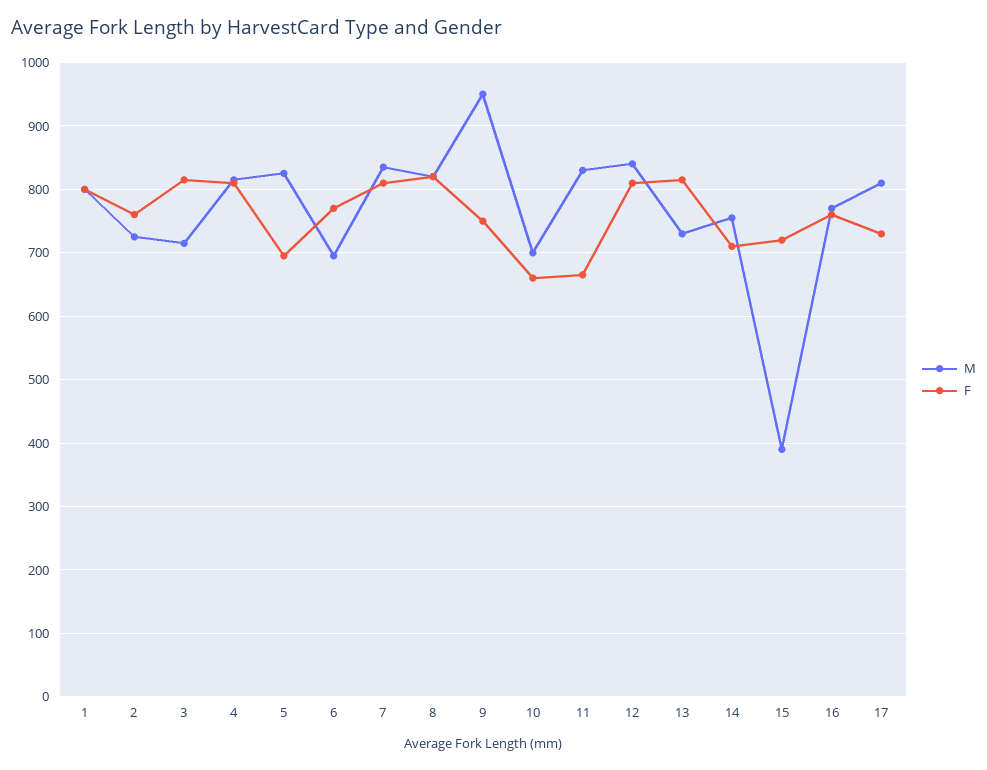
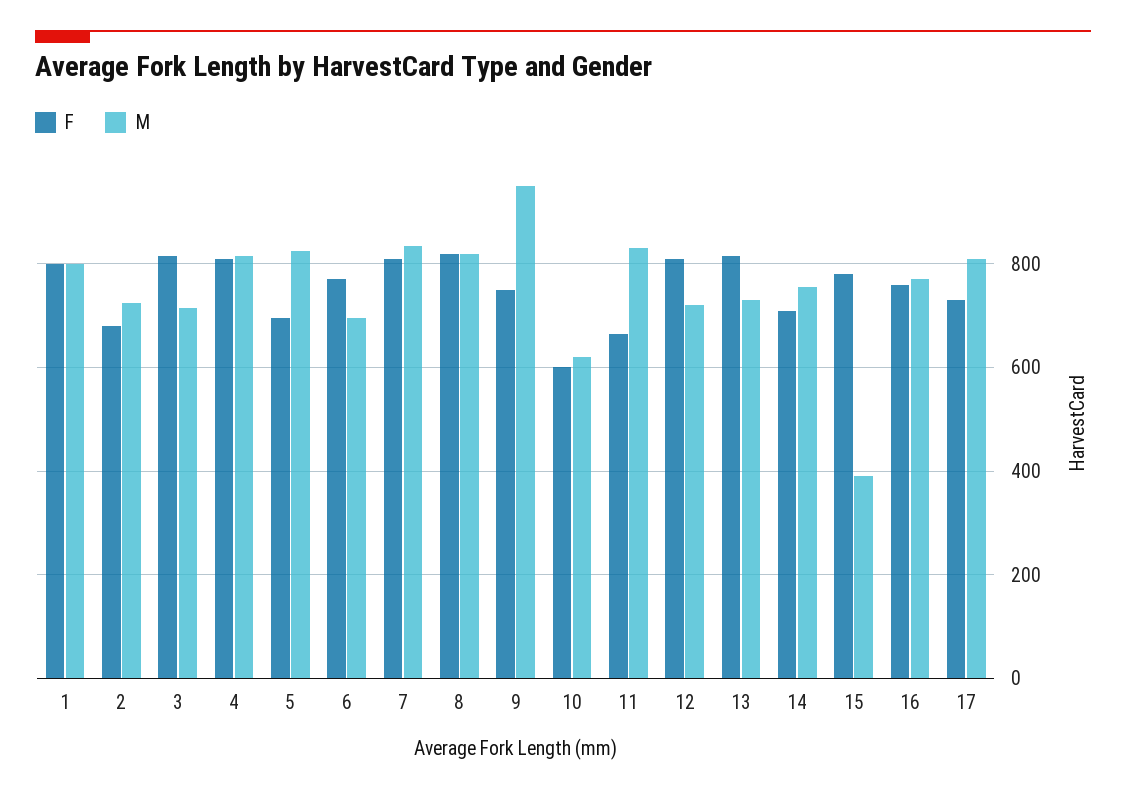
F, 2: 760 -> 680
M, 10: 700 -> 620
F, 10: 660 -> 600
M, 12: 840 -> 720
F, 15: 720 -> 780

